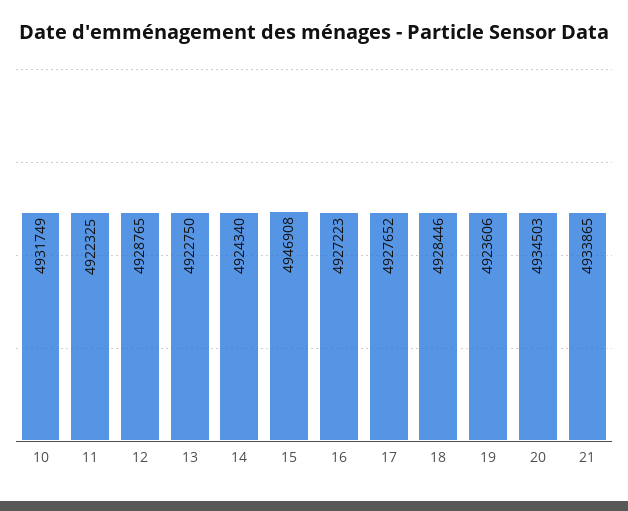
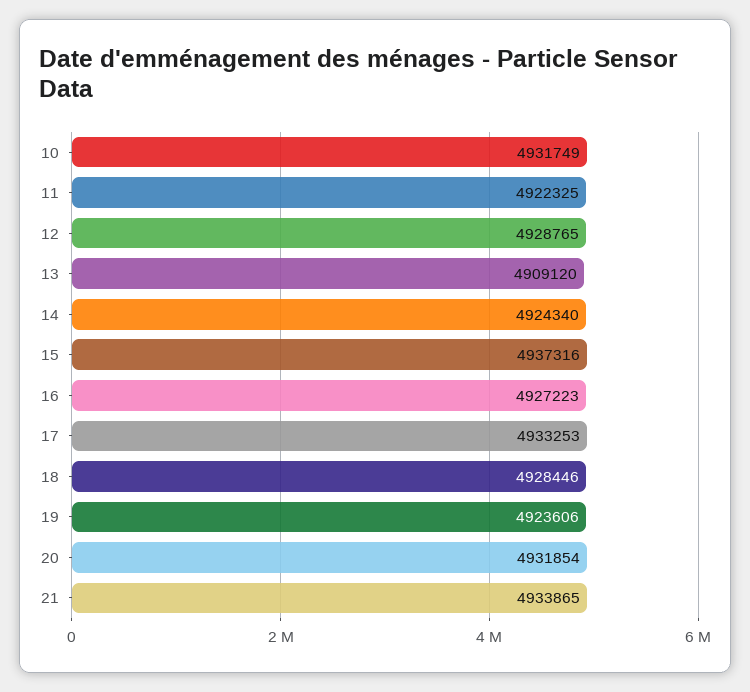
13: 4922750 -> 4909120
15: 4946908 -> 4937316
17: 4927652 -> 4933253
20: 4934503 -> 4931854

